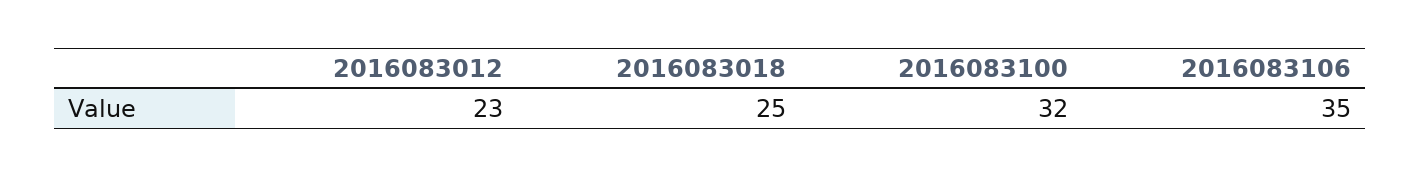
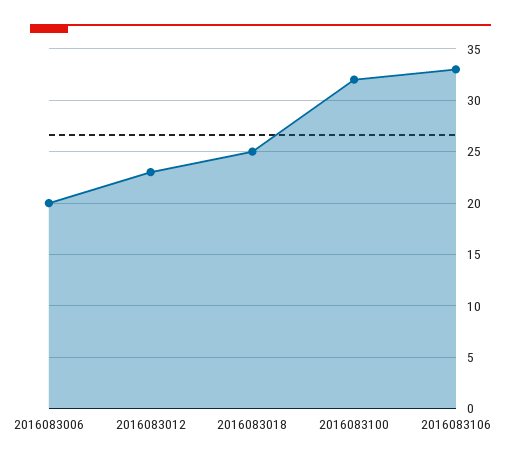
2016083106: 35 -> 33
2016083006: none -> 20

